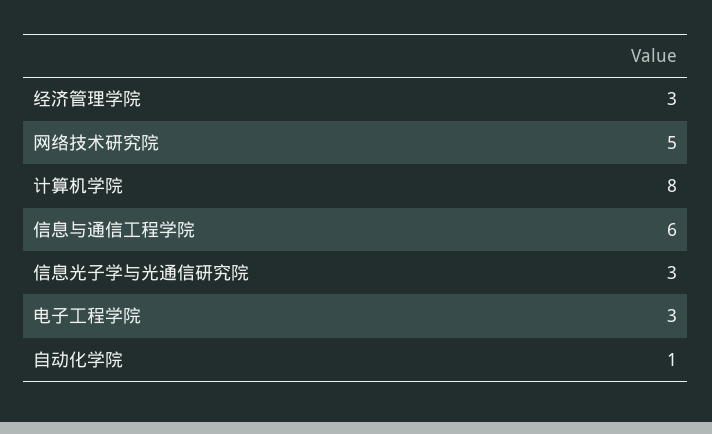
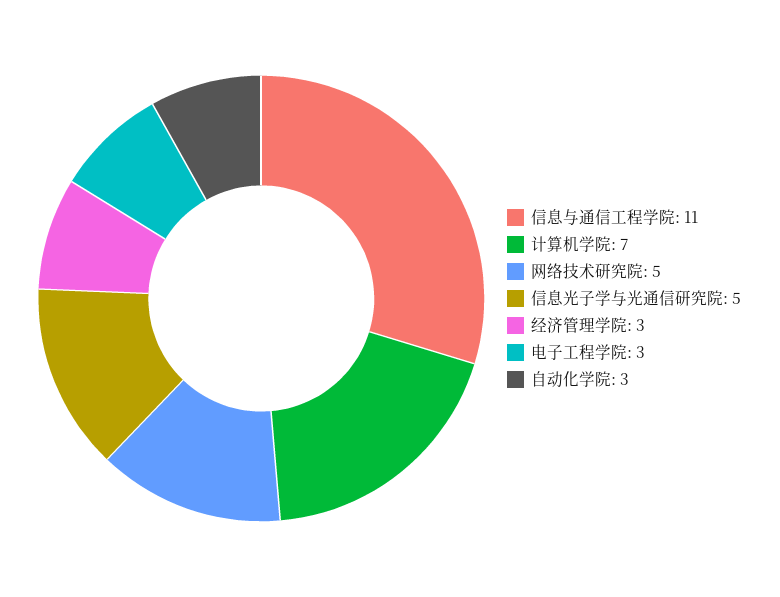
计算机学院: 8 -> 7
信息与通信工程学院: 6 -> 11
信息光子学与光通信研究院: 3 -> 5
自动化学院: 1 -> 3

